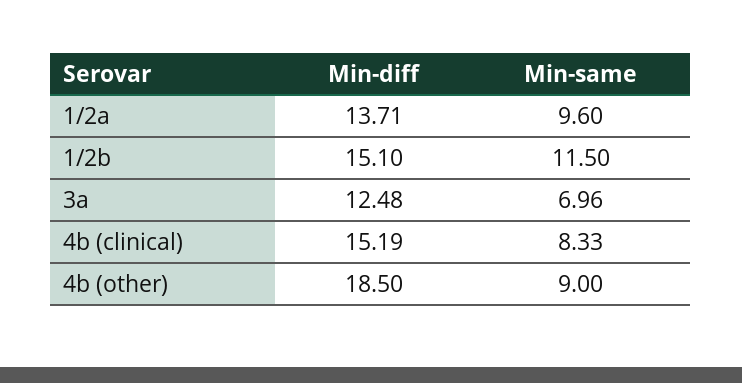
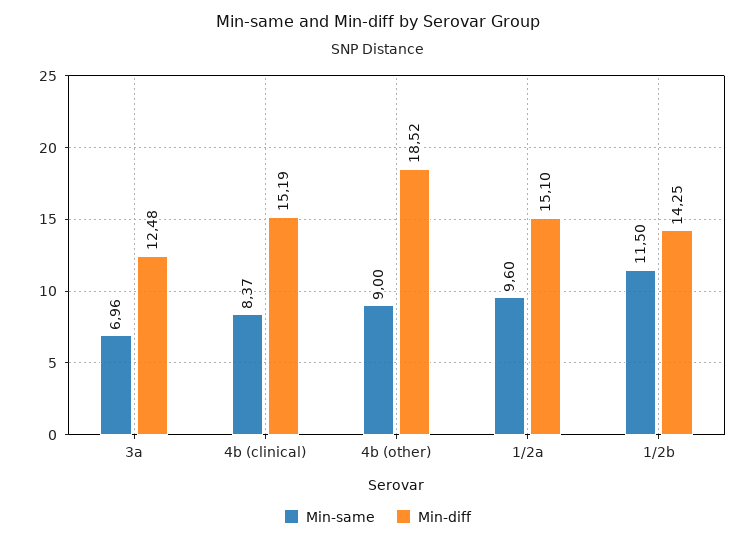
Min-diff, 1/2a: 13.71 -> 15.1
Min-diff, 1/2b: 15.1 -> 14.25
Min-same, 4b (clinical): 8.33 -> 8.37
Min-diff, 4b (other): 18.5 -> 18.52

